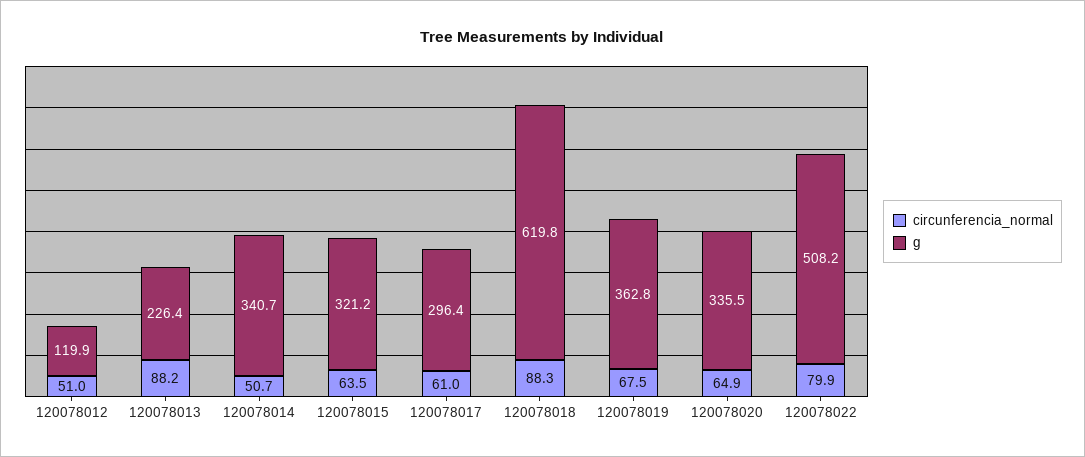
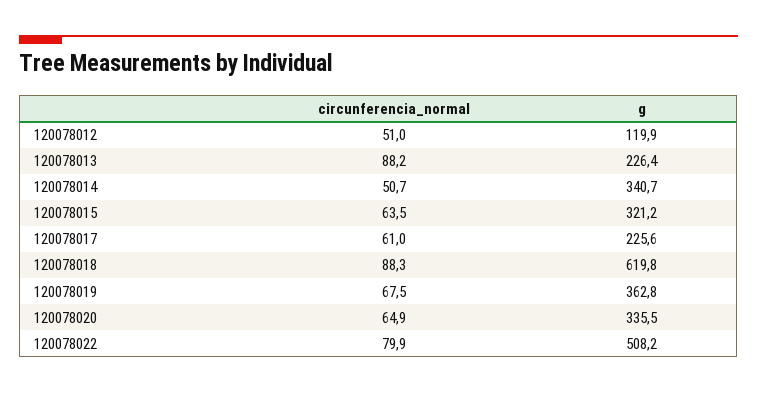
g, 120078017: 296.4 -> 225.6

